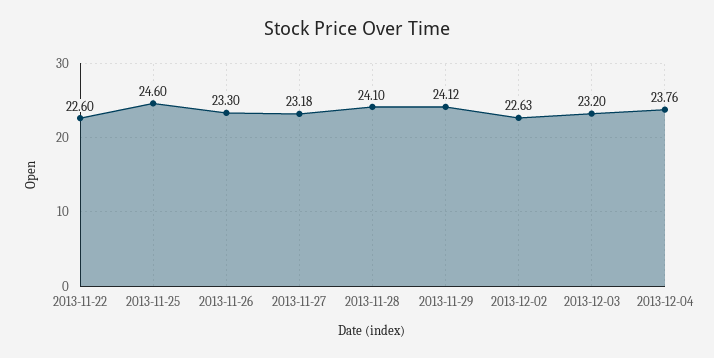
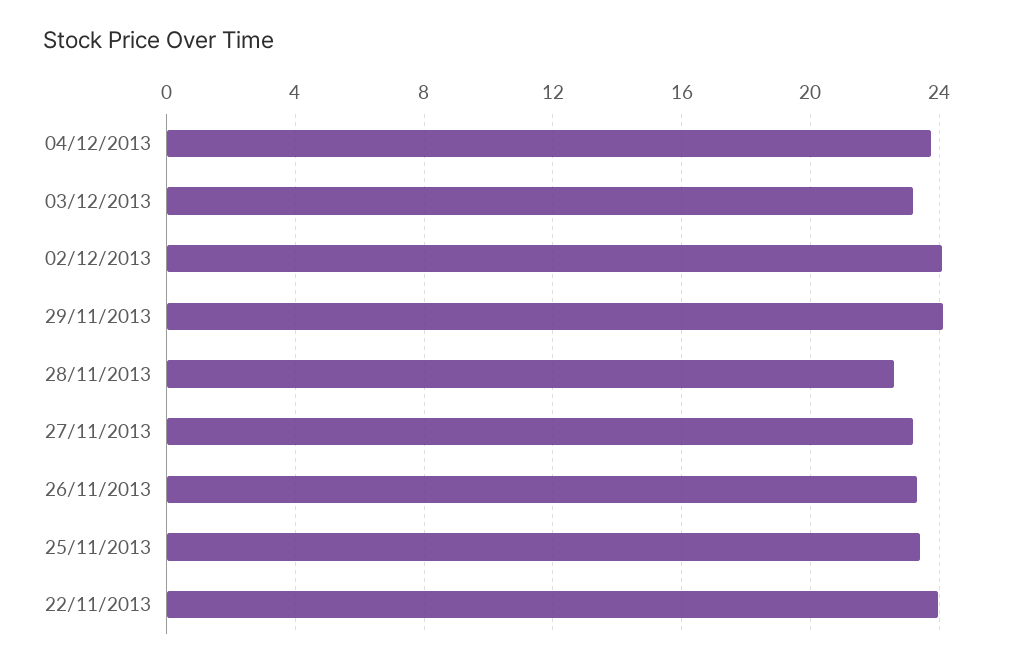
2013-11-22: 22.6 -> 24
2013-11-25: 24.6 -> 23.5
2013-11-28: 24.1 -> 22.5
2013-12-02: 22.63 -> 24

